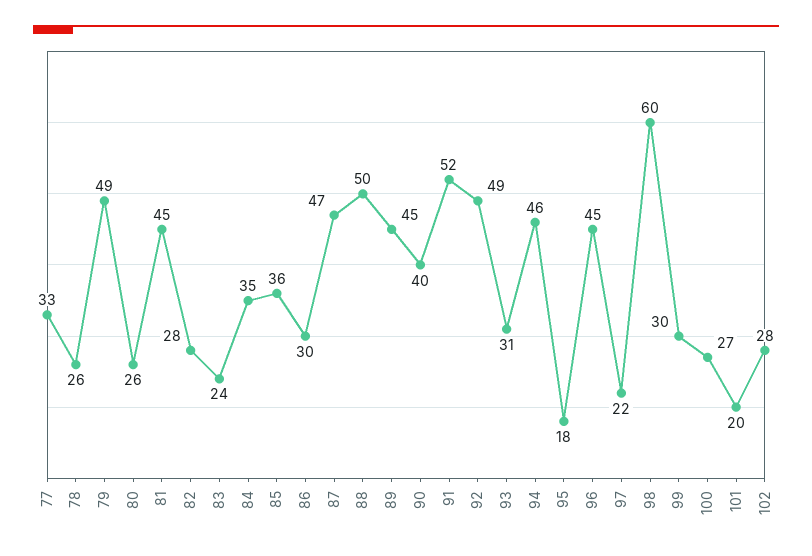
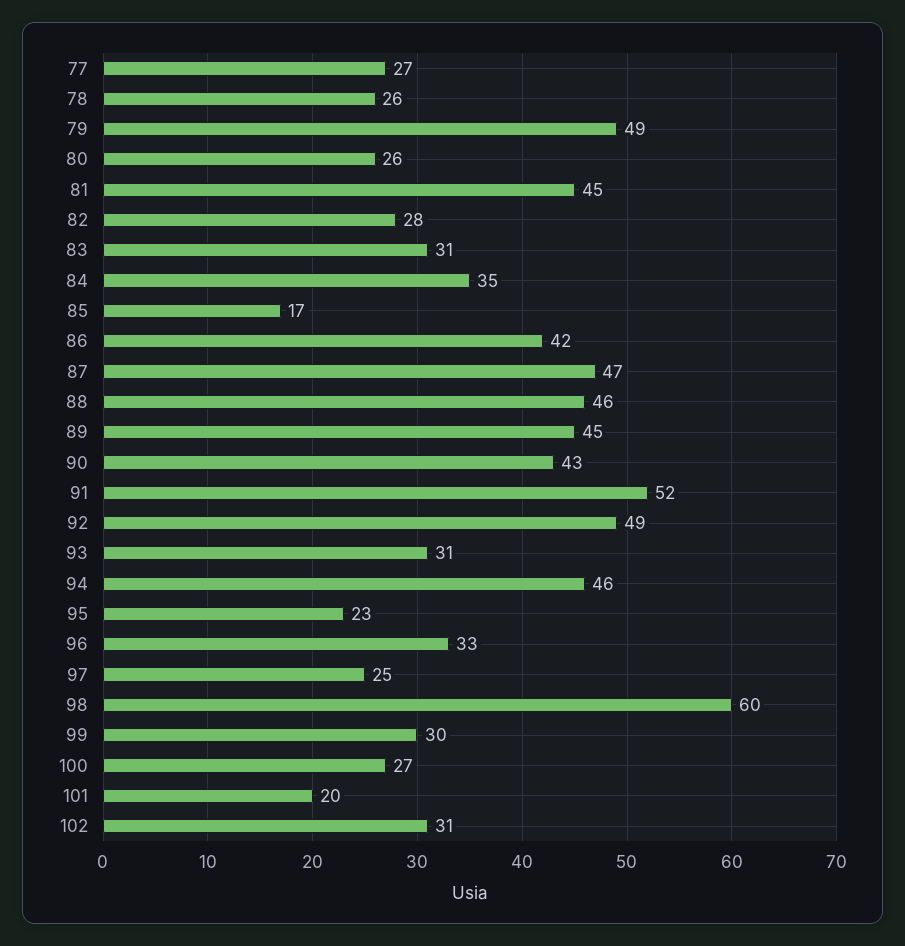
77: 33 -> 27
83: 24 -> 31
85: 36 -> 17
86: 30 -> 42
88: 50 -> 46
90: 40 -> 43
95: 18 -> 23
96: 45 -> 33
97: 22 -> 25
102: 28 -> 31

